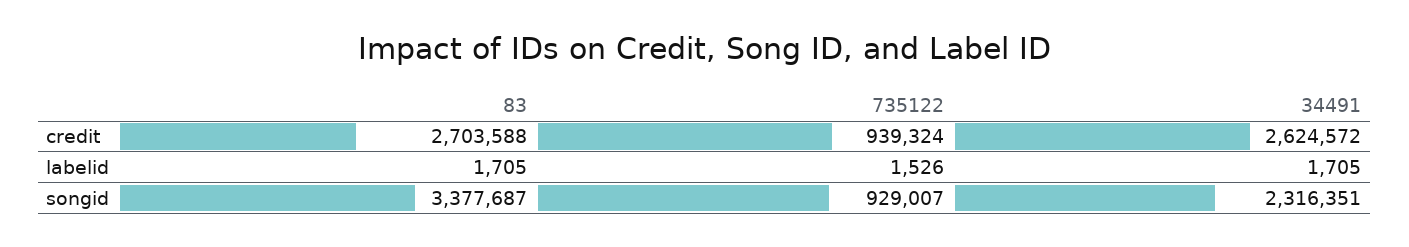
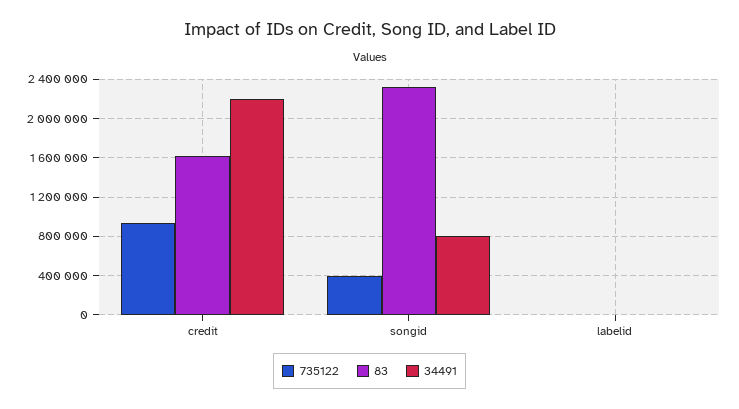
83, credit: 2703588 -> 1600000
34491, credit: 2624572 -> 2200000
83, songid: 3377687 -> 2300000
735122, songid: 929007 -> 400000
34491, songid: 2316351 -> 800000

